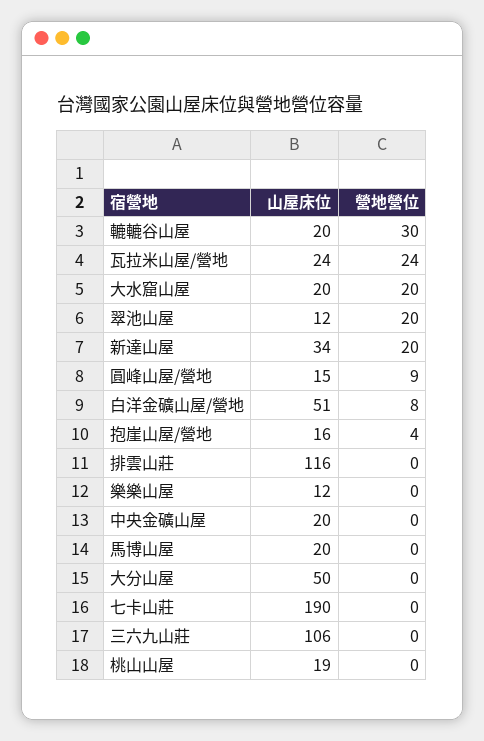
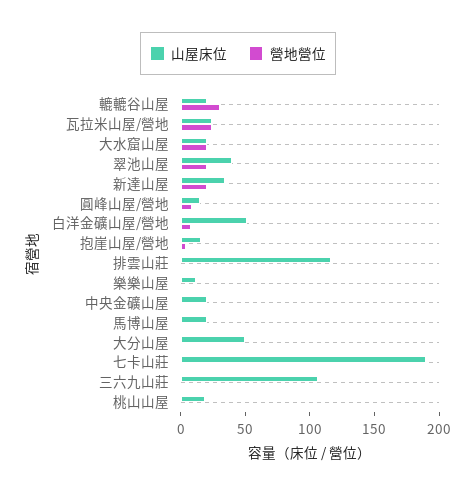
山屋床位, 翠池山屋: 12 -> 40

